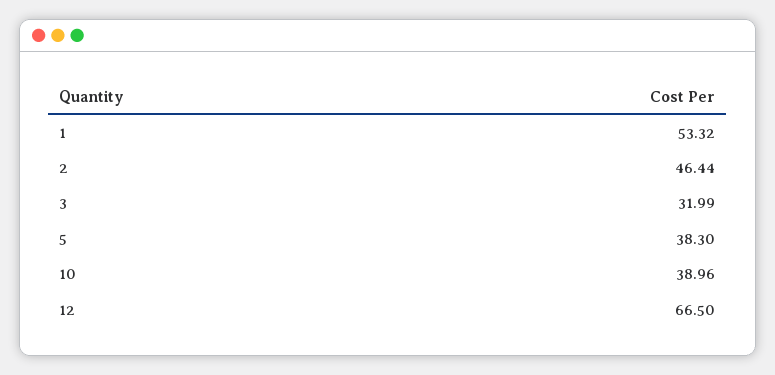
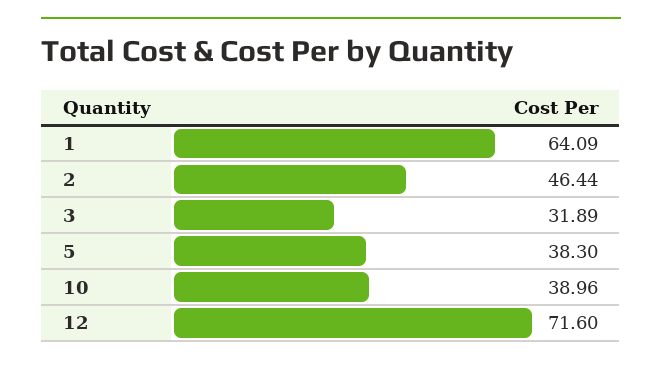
1: 53.32 -> 64.09
3: 31.99 -> 31.89
12: 66.5 -> 71.6

